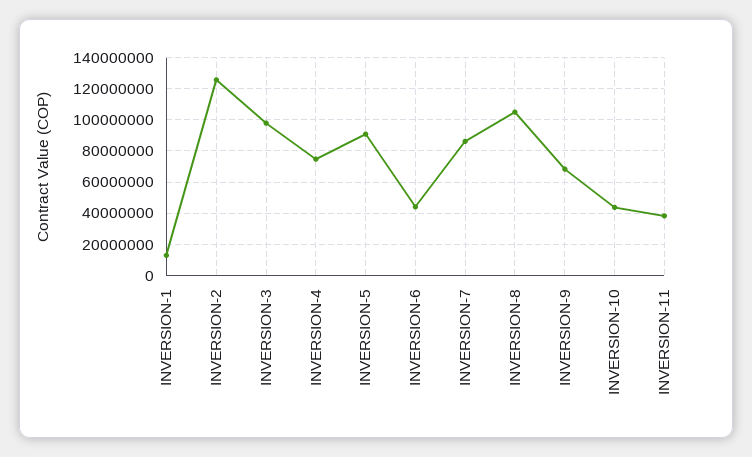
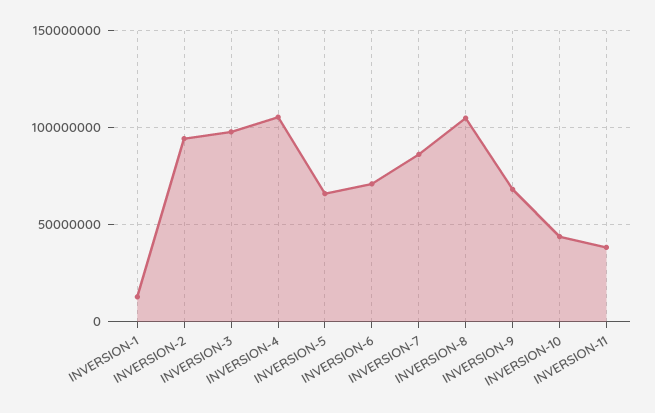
INVERSION-2: 125000000 -> 95000000
INVERSION-4: 75000000 -> 105000000
INVERSION-5: 90000000 -> 65000000
INVERSION-6: 45000000 -> 70000000

